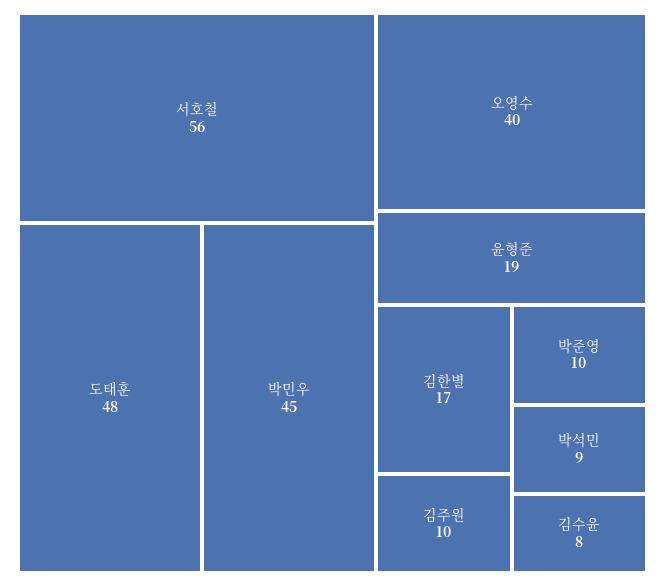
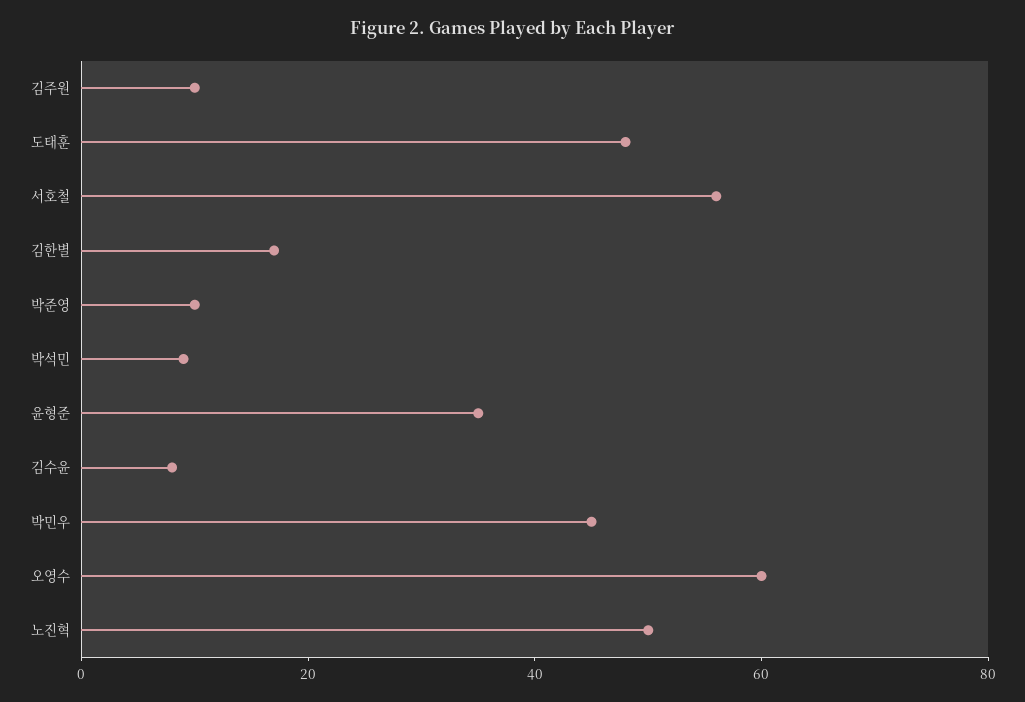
오영수: 40 -> 60
윤형준: 19 -> 35
노진혁: none -> 50

